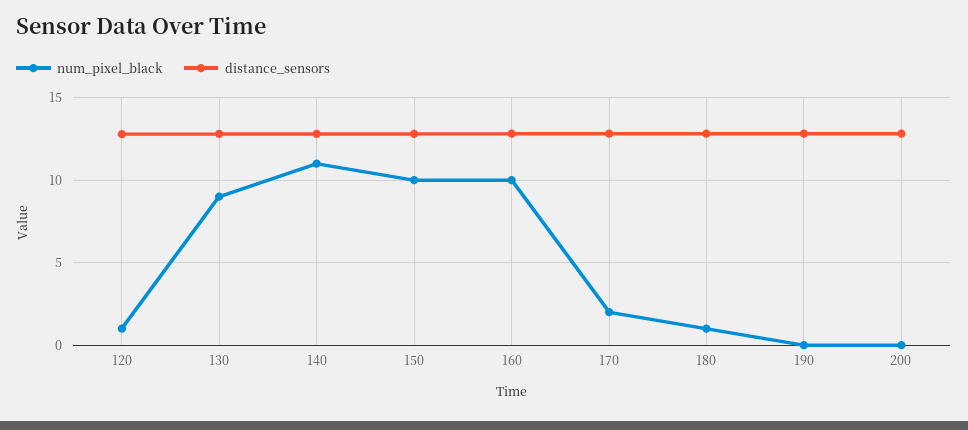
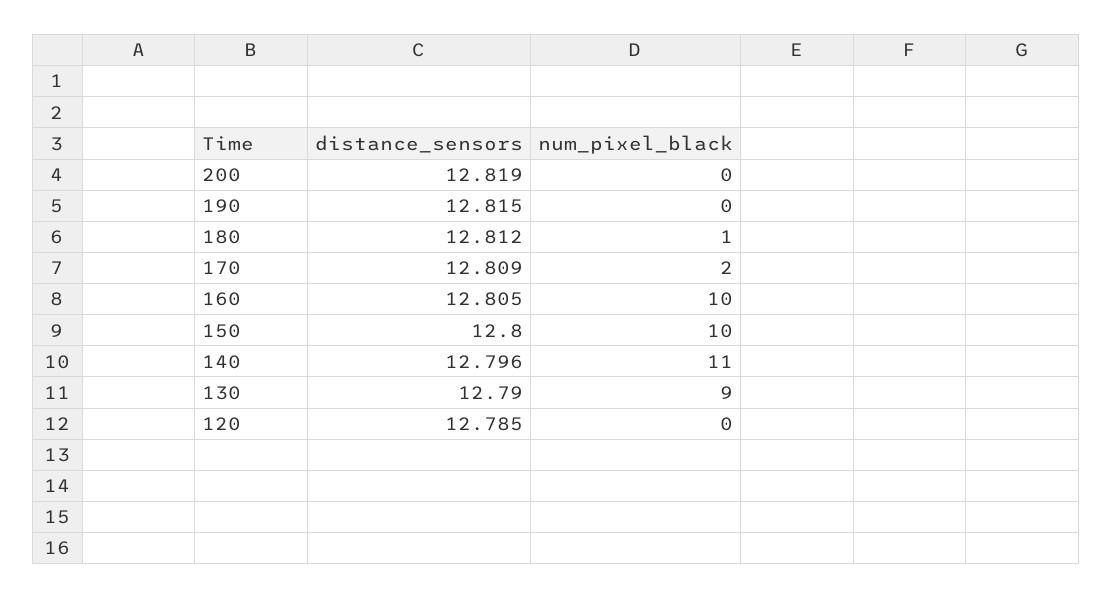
num_pixel_black, 120: 1 -> 0

